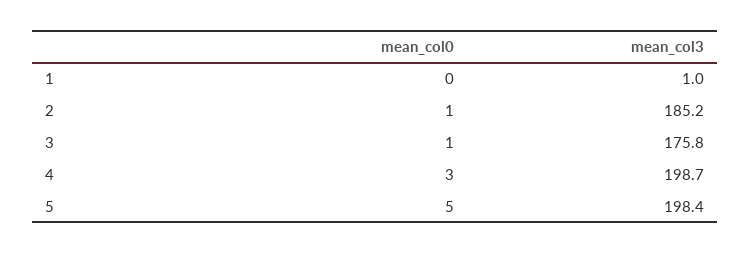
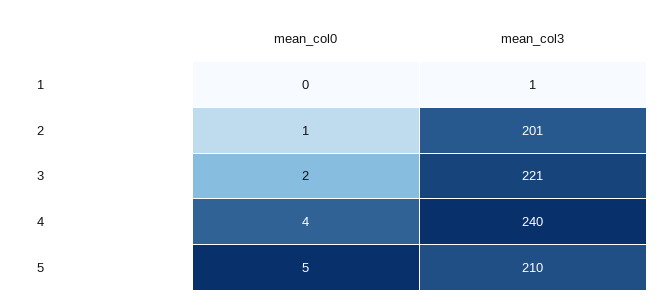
mean_col3, 2: 185.2 -> 201
mean_col0, 3: 1 -> 2
mean_col3, 3: 175.8 -> 221
mean_col0, 4: 3 -> 4
mean_col3, 4: 198.7 -> 240
mean_col3, 5: 198.4 -> 210

